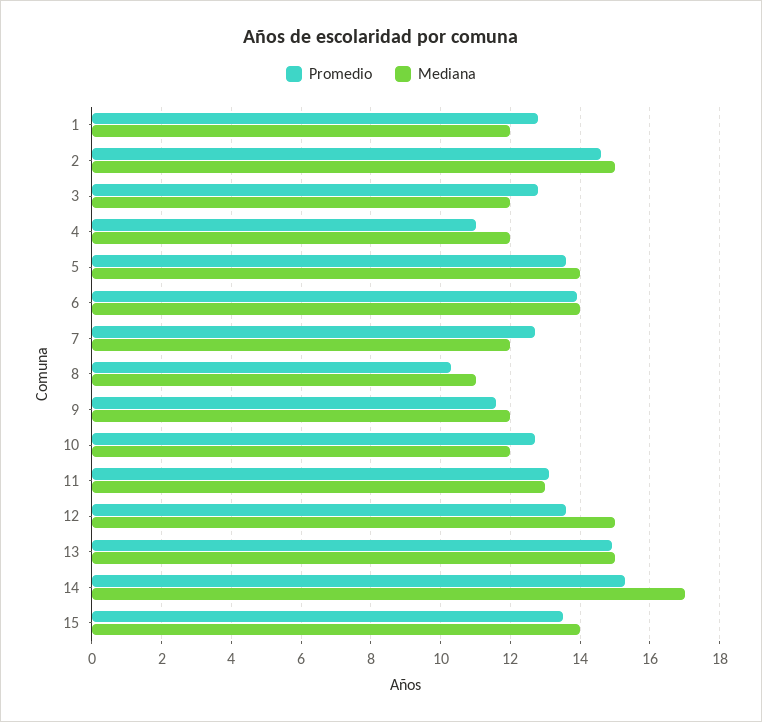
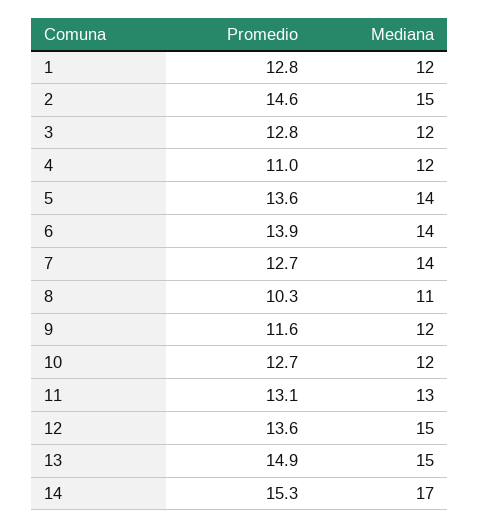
Mediana, 7: 12 -> 14
Promedio, 15: 13.5 -> none
Mediana, 15: 14 -> none

